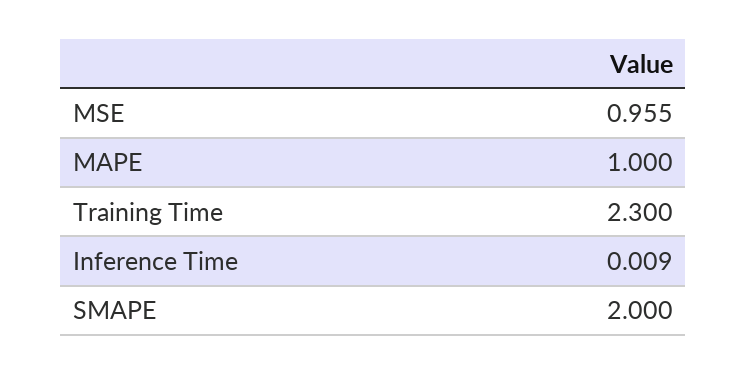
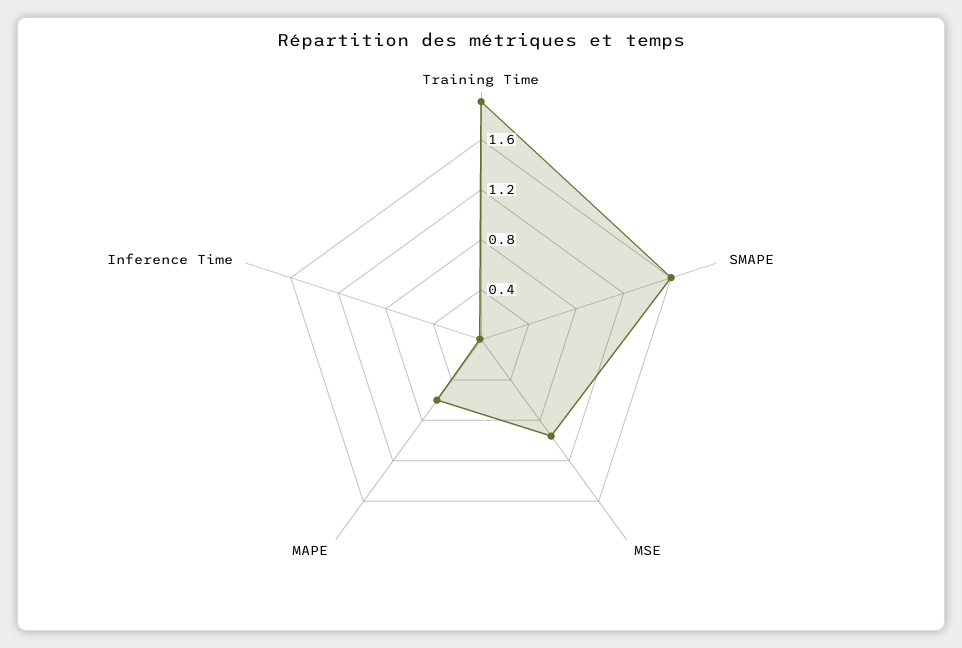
MAPE: 1 -> 0.6
Training Time: 2.3 -> 1.9
SMAPE: 2 -> 1.6

